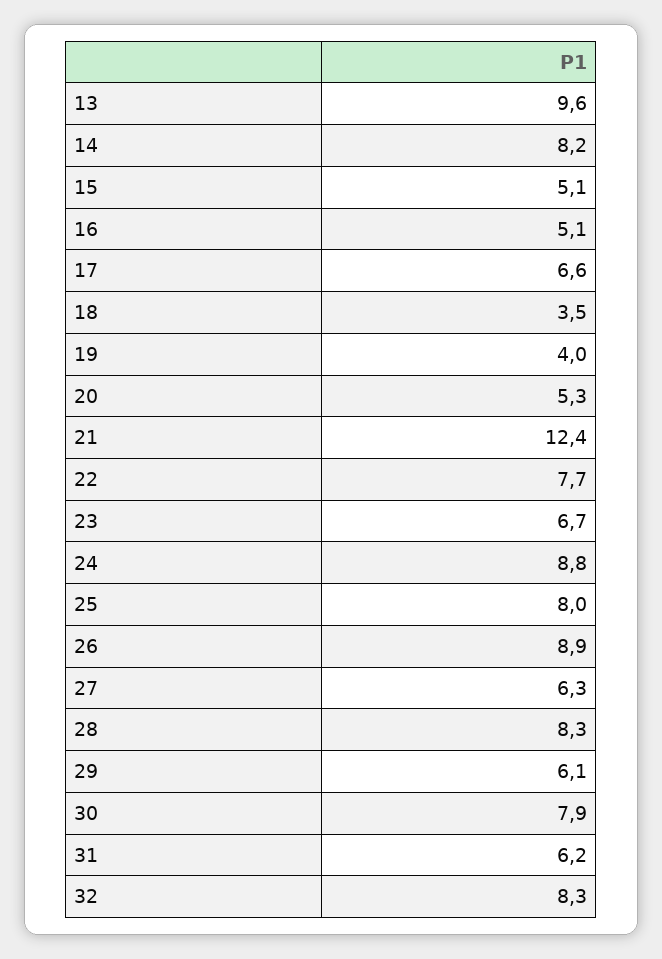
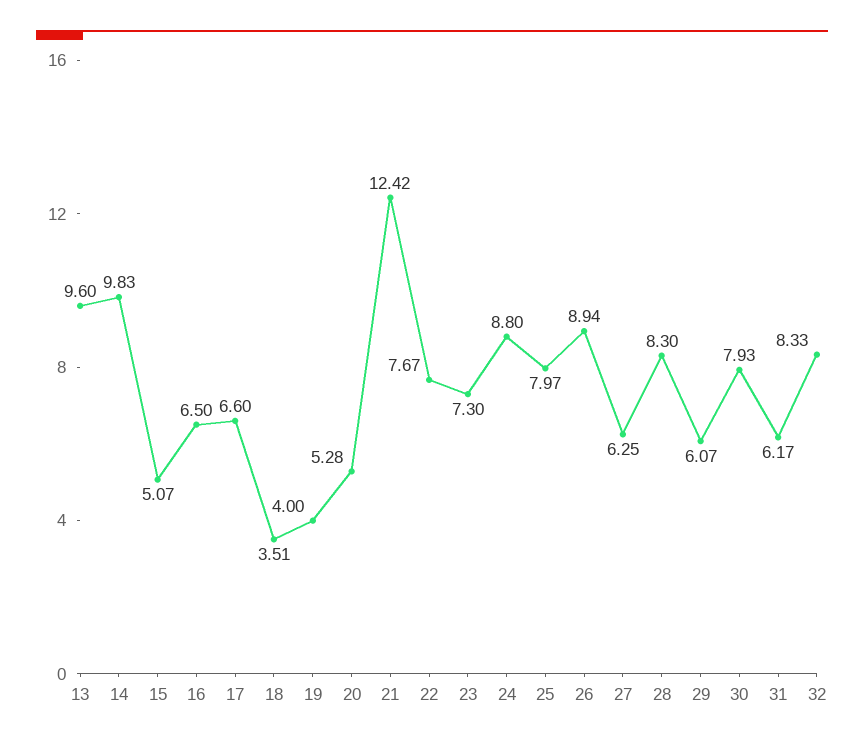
14: 8.2 -> 9.83
16: 5.1 -> 6.5
23: 6.7 -> 7.3

